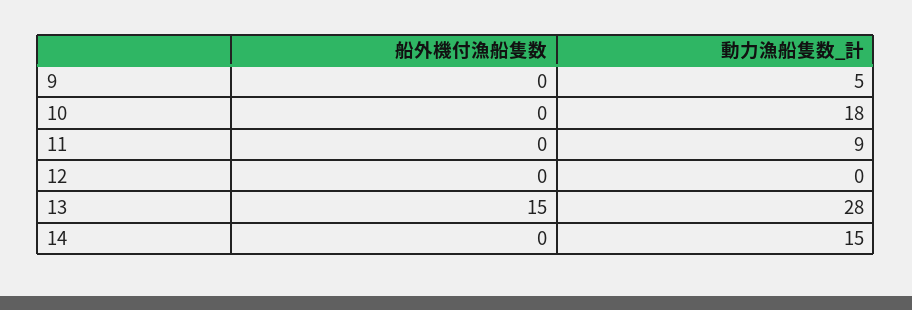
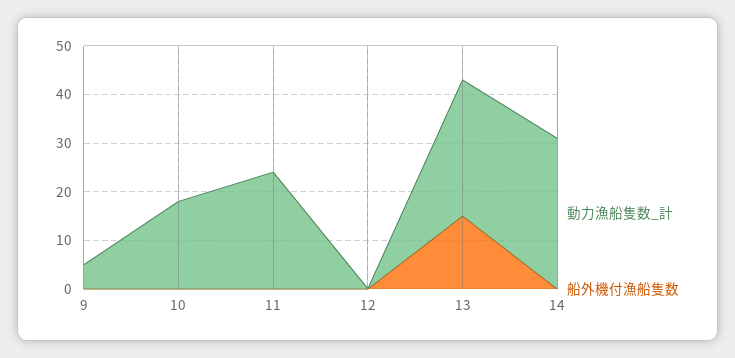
動力漁船隻数_計, 11: 9 -> 25
動力漁船隻数_計, 14: 15 -> 30

